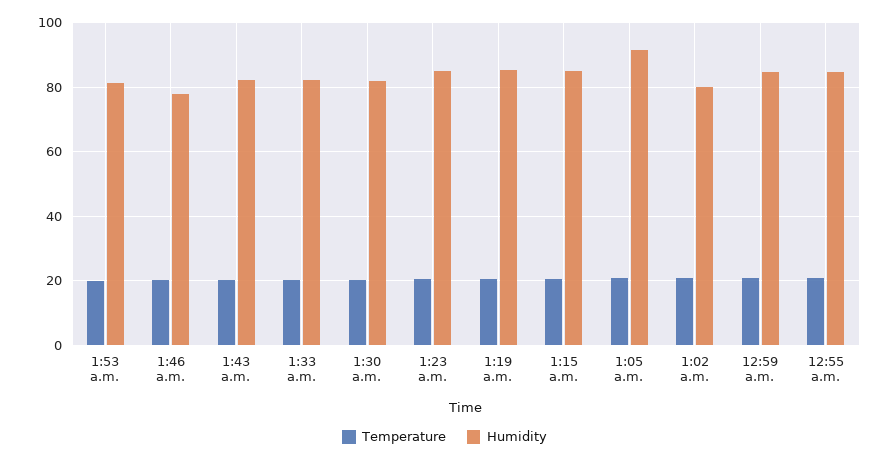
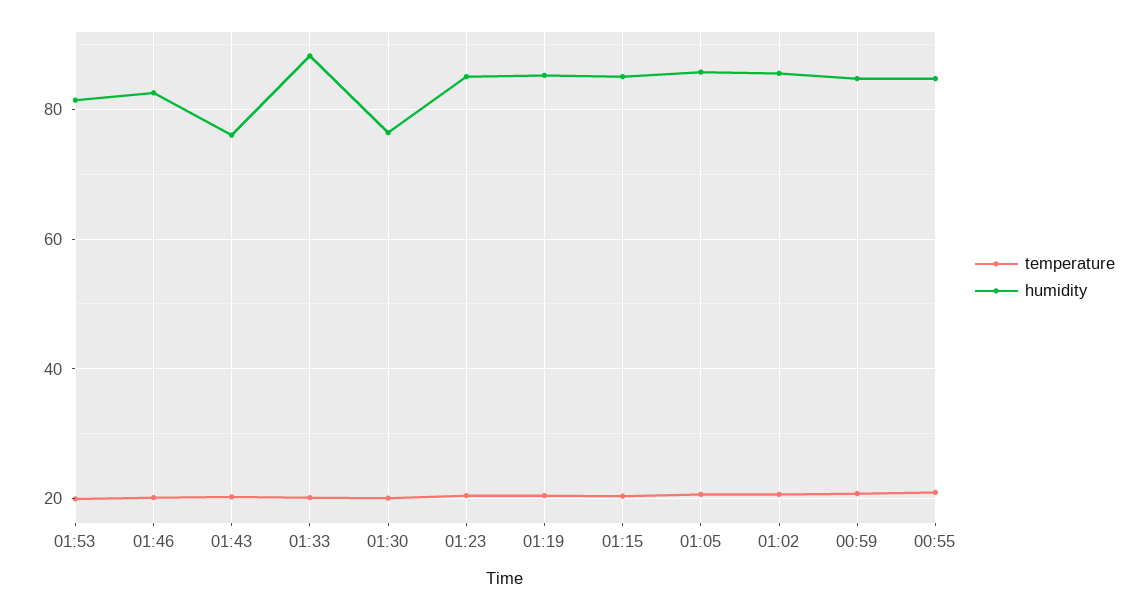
Humidity, 1:46 a.m.: 78 -> 82
Humidity, 1:43 a.m.: 82 -> 76
Humidity, 1:33 a.m.: 82 -> 88
Humidity, 1:30 a.m.: 82 -> 76
Humidity, 1:05 a.m.: 92 -> 86
Humidity, 1:02 a.m.: 80 -> 86

